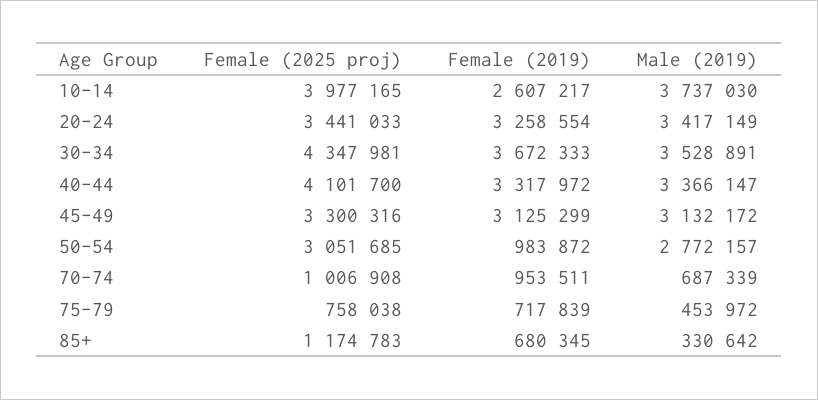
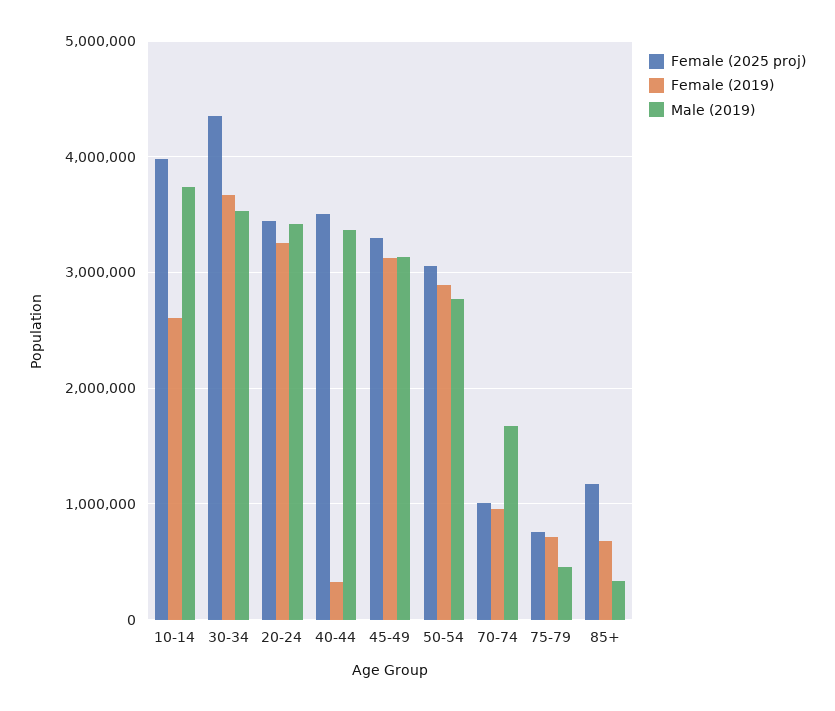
Female (2025 proj), 40-44: 4101700 -> 3500000
Female (2019), 40-44: 3317972 -> 300000
Female (2019), 50-54: 983872 -> 2900000
Male (2019), 70-74: 687339 -> 1700000

